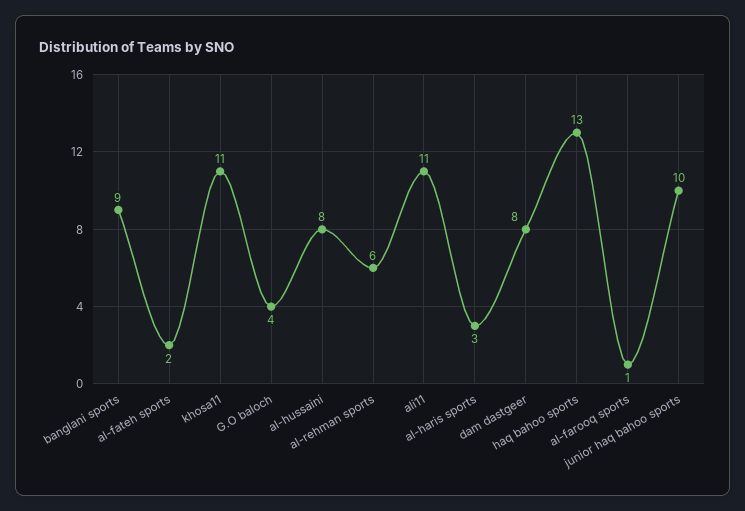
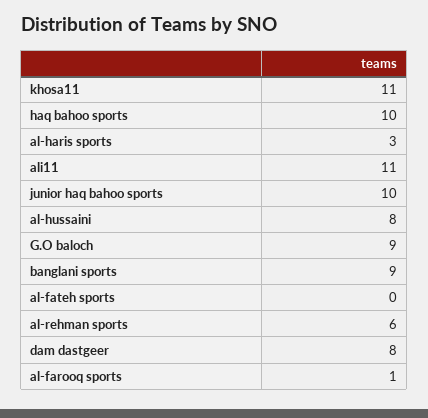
al-fateh sports: 2 -> 0
G.O baloch: 4 -> 9
haq bahoo sports: 13 -> 10

